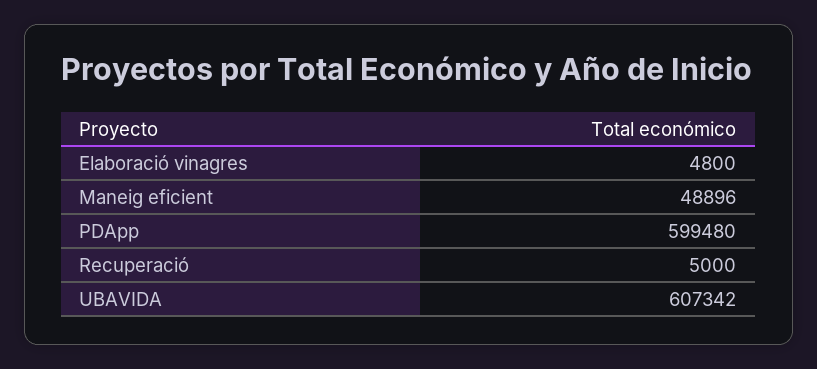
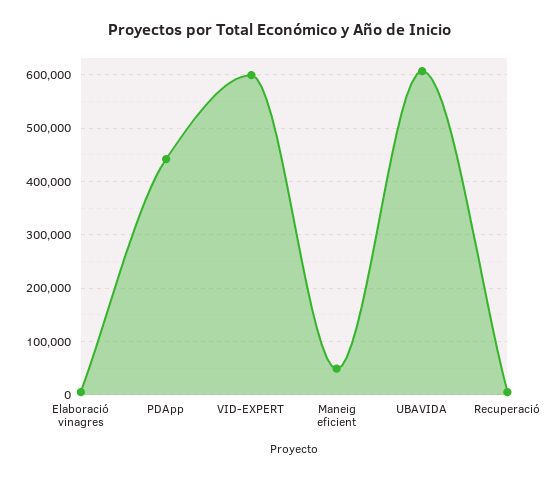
PDApp: 599480 -> 440000
VID-EXPERT: none -> 600000

